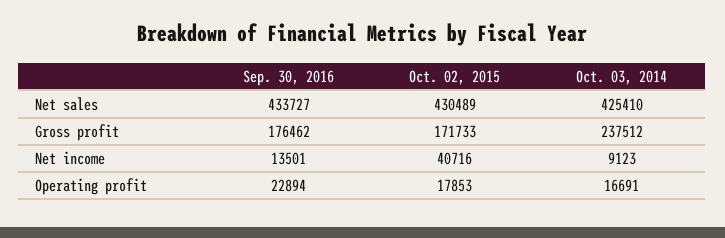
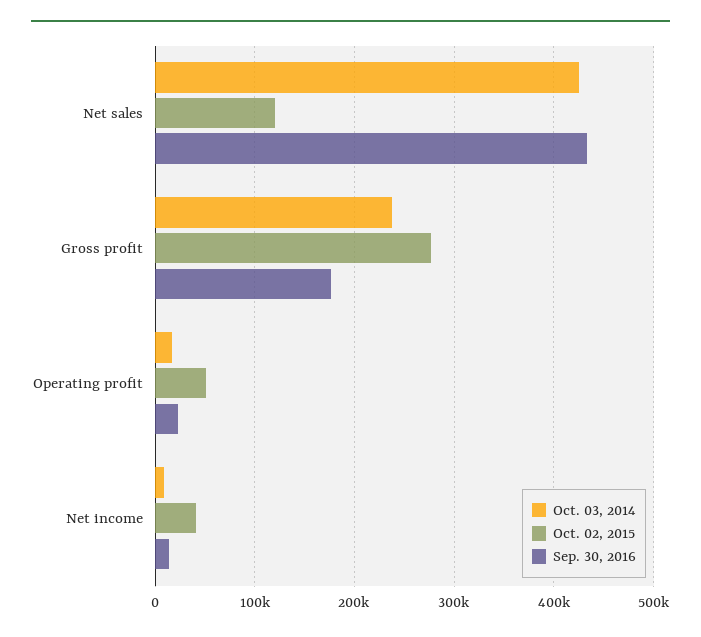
Oct. 02, 2015, Net sales: 430489 -> 120000
Oct. 02, 2015, Gross profit: 171733 -> 280000
Oct. 02, 2015, Operating profit: 17853 -> 50000

